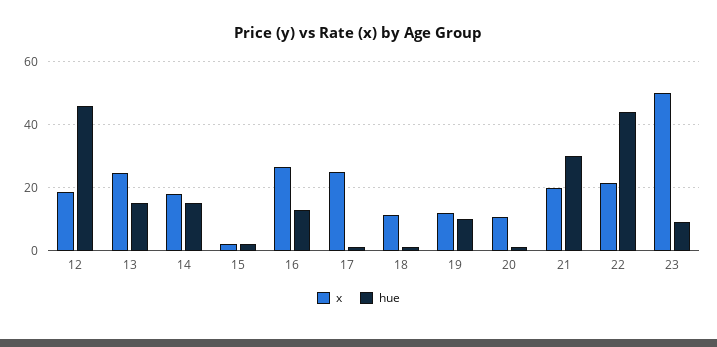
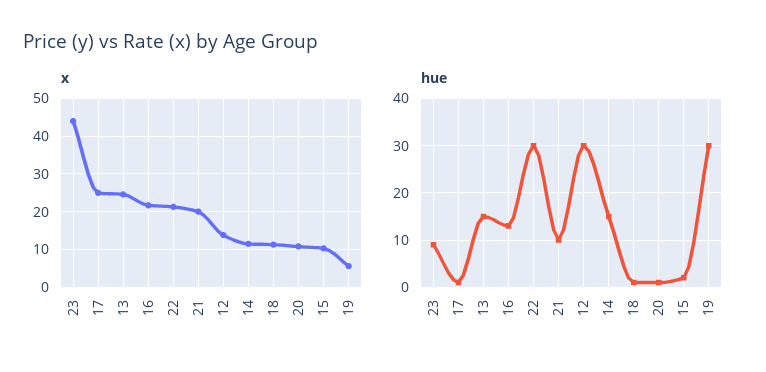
x, 12: 18 -> 14
hue, 12: 46 -> 30
x, 14: 18 -> 12
x, 15: 2 -> 10
x, 16: 26 -> 22
x, 19: 12 -> 6
hue, 19: 10 -> 30
hue, 21: 30 -> 10
hue, 22: 44 -> 30
x, 23: 50 -> 44

